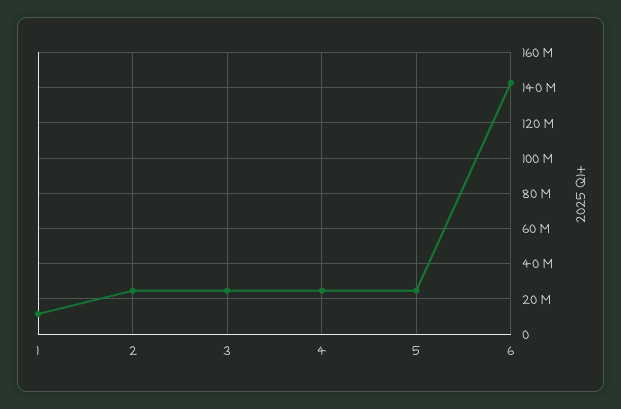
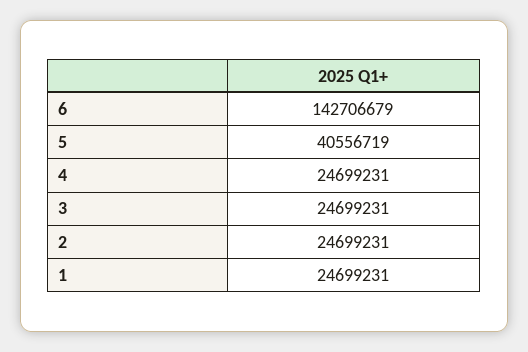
1: 10000000 -> 24699231
5: 25000000 -> 40556719

